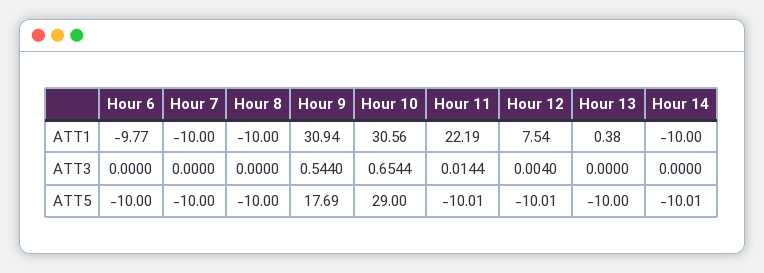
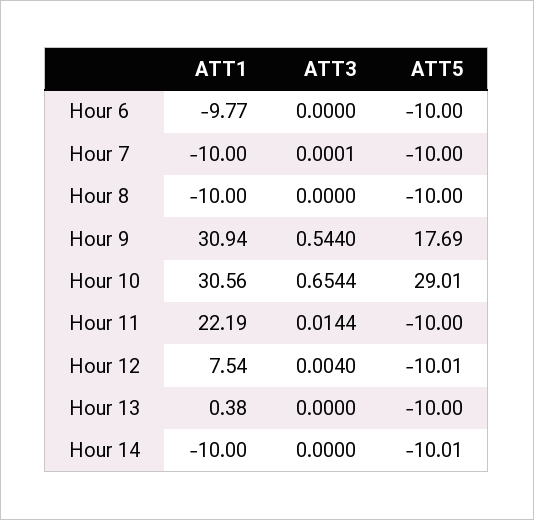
Hour 7, ATT3: 0 -> 0.0001
Hour 10, ATT5: 29 -> 29.01
Hour 11, ATT5: -10.01 -> -10

